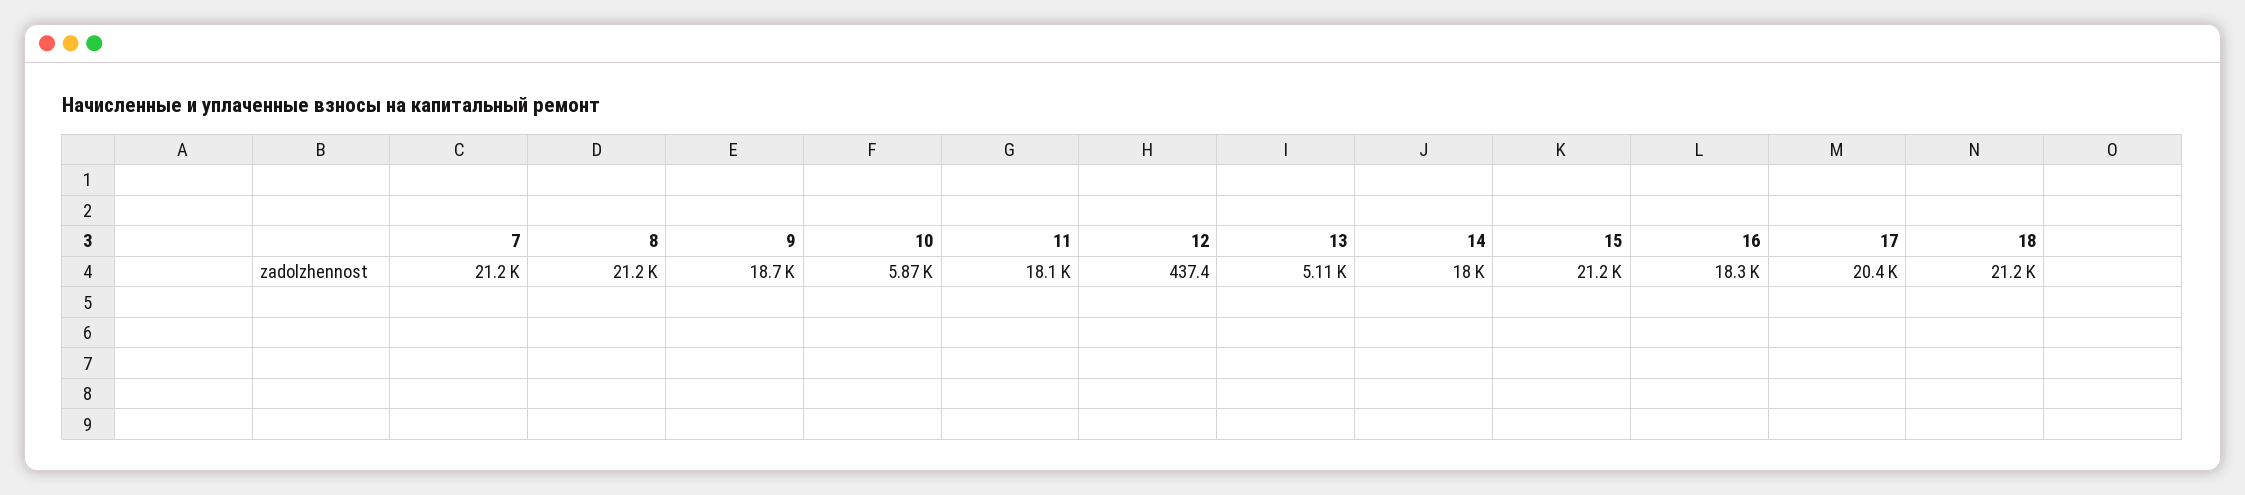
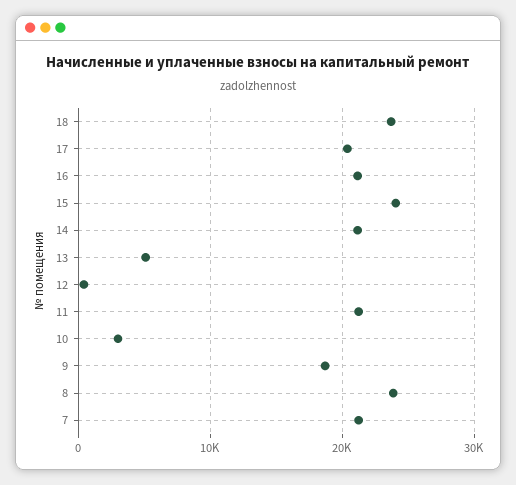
8: 21200 -> 24000
10: 5870 -> 3000
11: 18100 -> 21000
14: 18000 -> 21000
15: 21200 -> 24000
16: 18300 -> 21000
18: 21200 -> 24000

